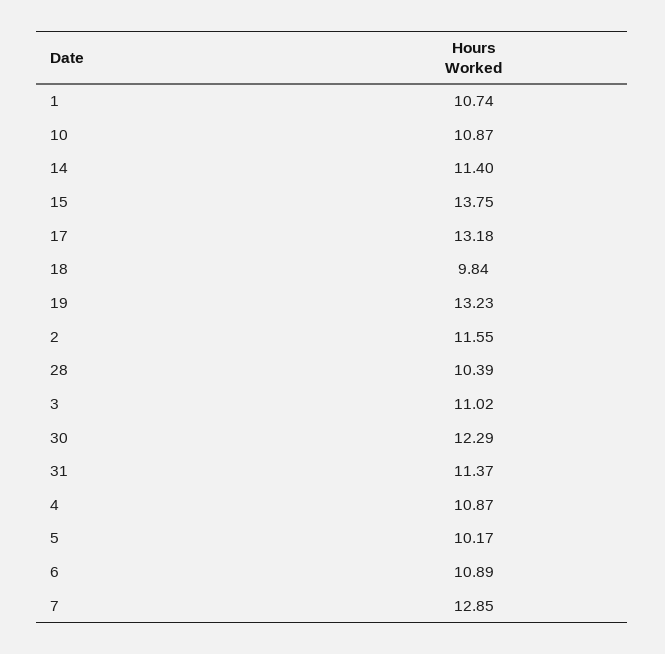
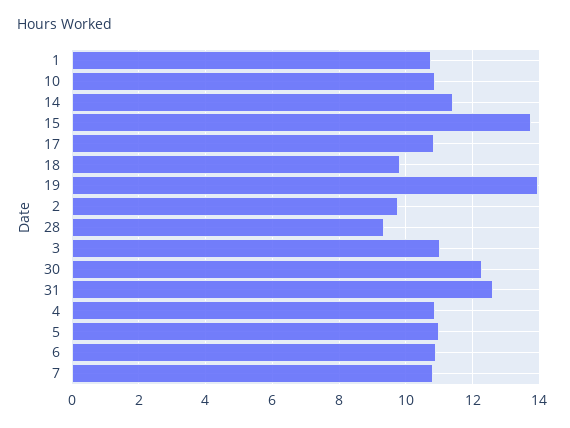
17: 13.18 -> 10.8
19: 13.23 -> 14
2: 11.55 -> 9.8
28: 10.39 -> 9.4
31: 11.37 -> 12.6
5: 10.17 -> 11
7: 12.85 -> 10.8

